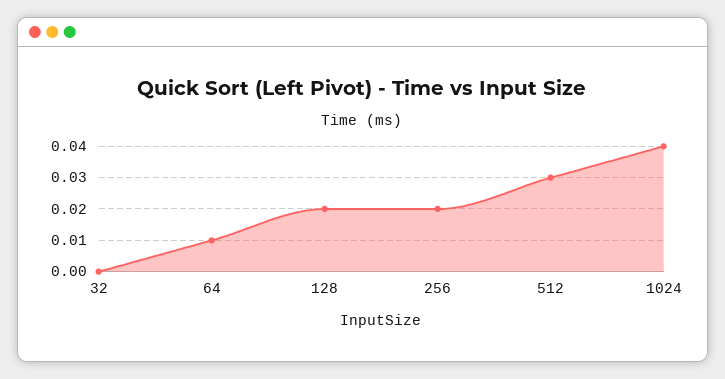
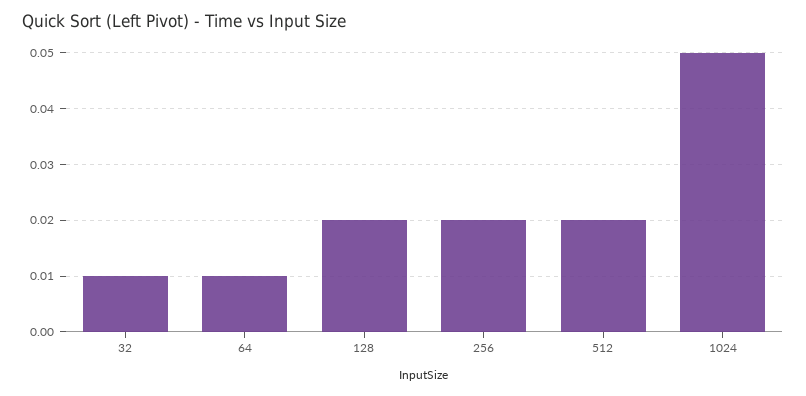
32: 0 -> 0.01
512: 0.03 -> 0.02
1024: 0.04 -> 0.05

